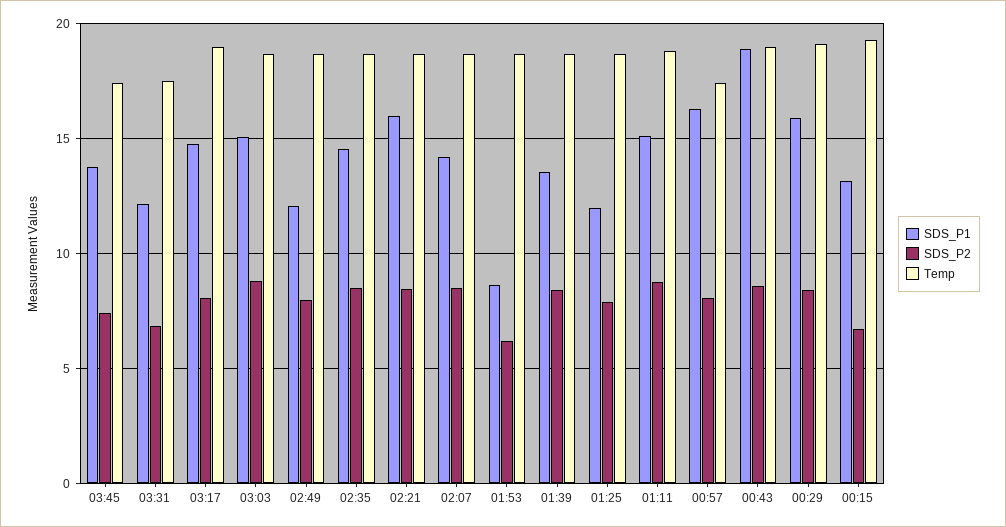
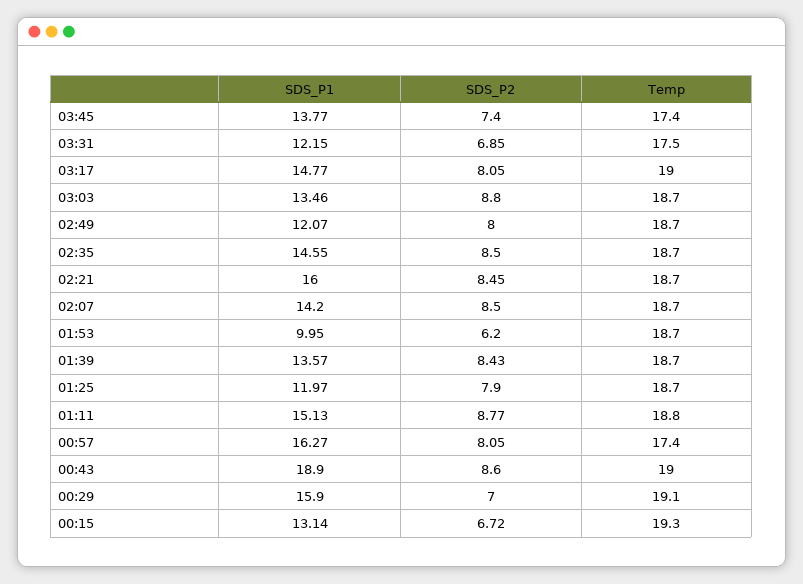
SDS_P1, 03:03: 15 -> 13.46
SDS_P1, 01:53: 8.5 -> 9.95
SDS_P2, 00:29: 8.5 -> 7

